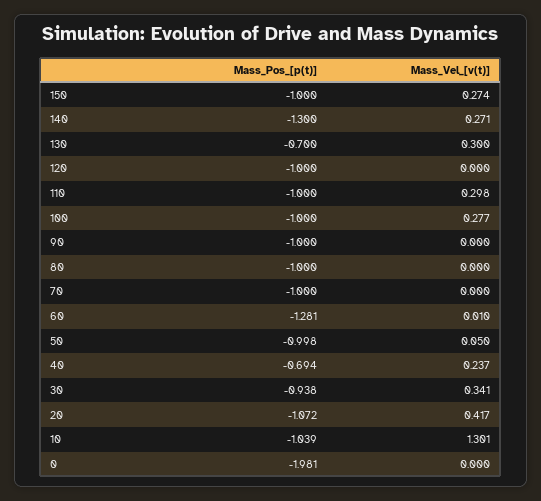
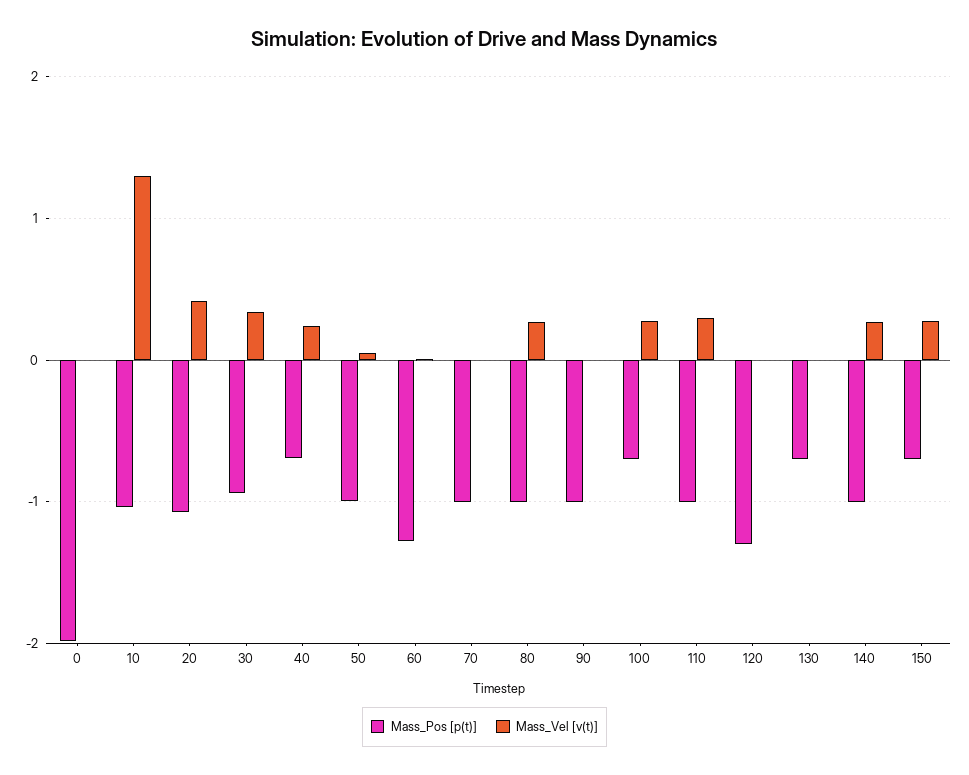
Mass_Pos_[p(t)], 150: -1 -> -0.7
Mass_Pos_[p(t)], 140: -1.3 -> -1
Mass_Vel_[v(t)], 130: 0.3 -> 0
Mass_Pos_[p(t)], 120: -1 -> -1.3
Mass_Pos_[p(t)], 100: -1 -> -0.7
Mass_Vel_[v(t)], 80: 0 -> 0.3

